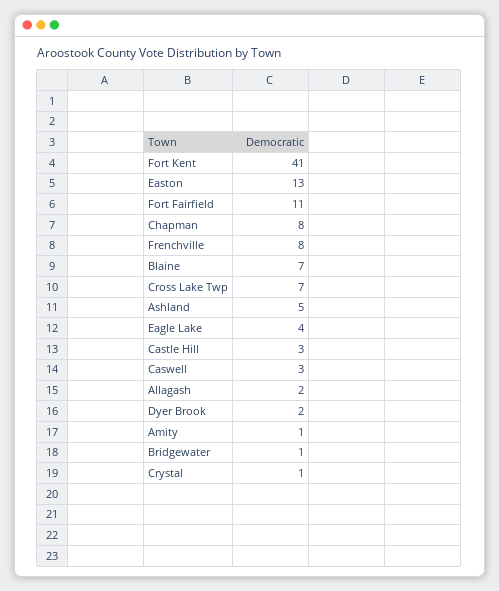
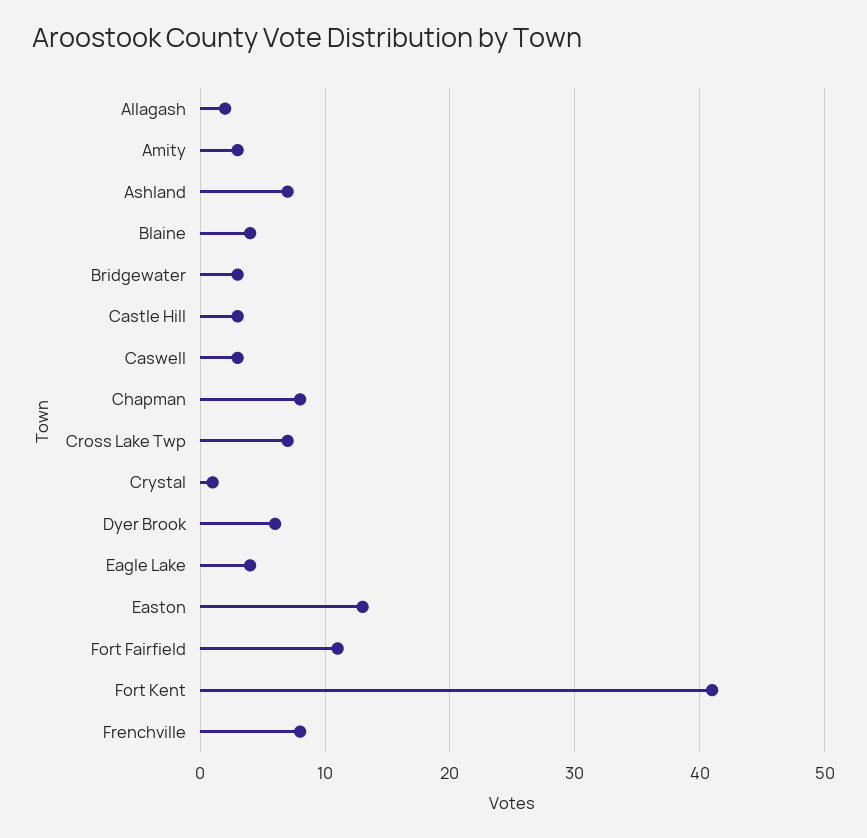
Blaine: 7 -> 4
Ashland: 5 -> 7
Dyer Brook: 2 -> 6
Amity: 1 -> 3
Bridgewater: 1 -> 3

